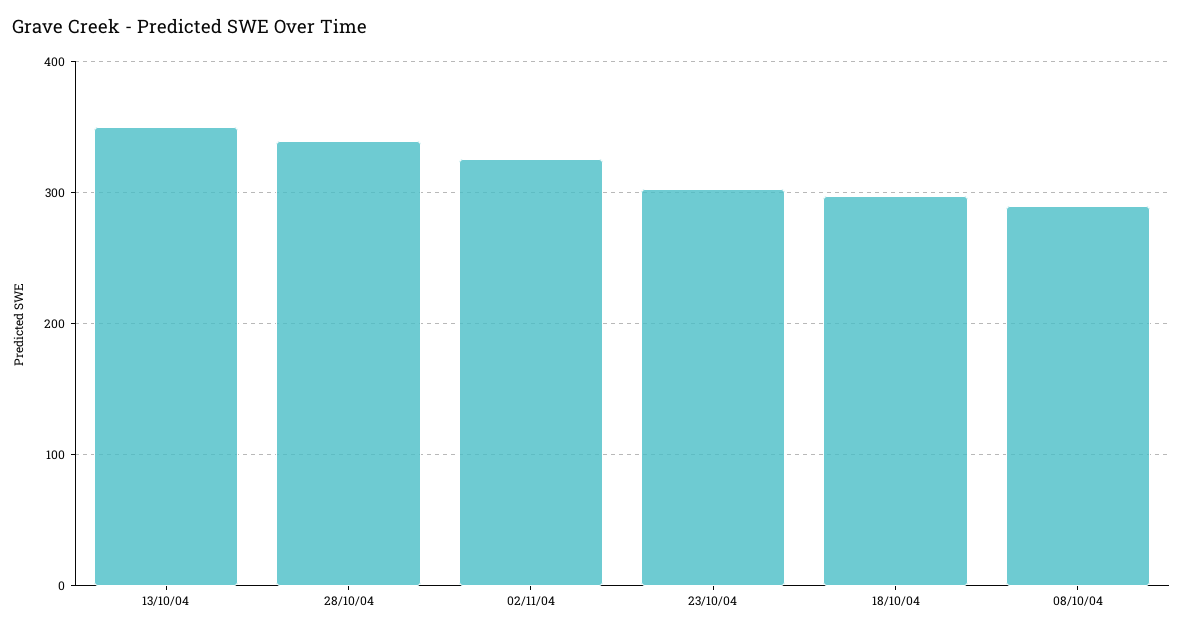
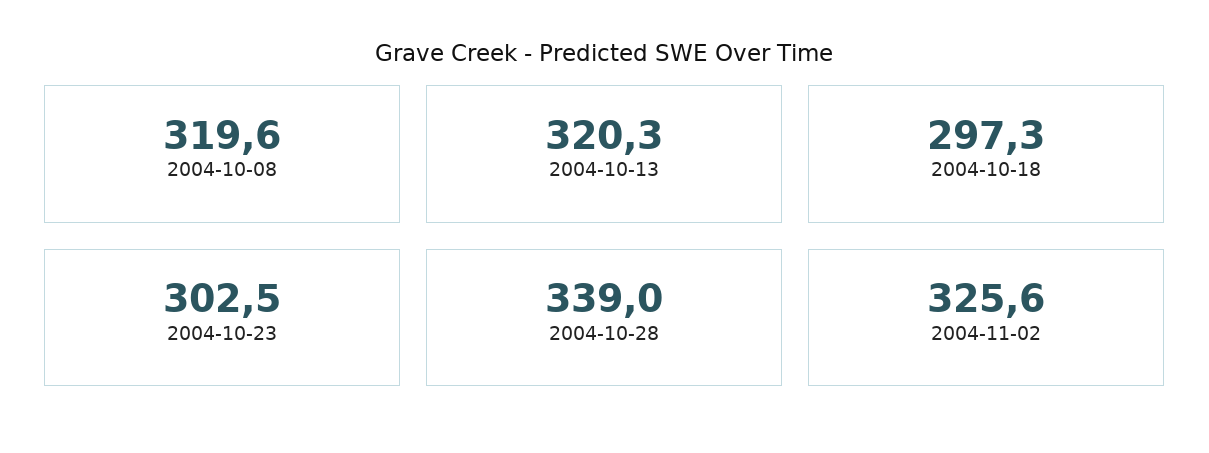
13/10/04: 350 -> 320.3
08/10/04: 290 -> 319.6

